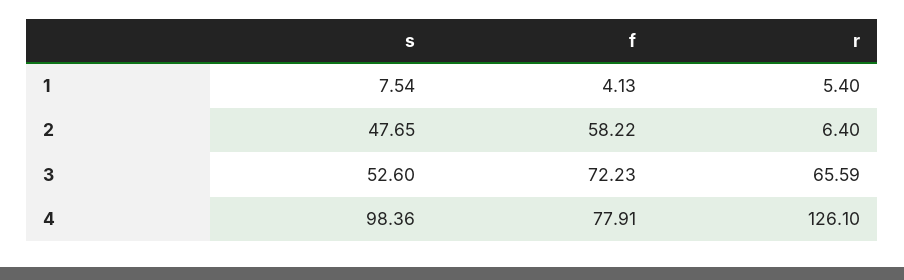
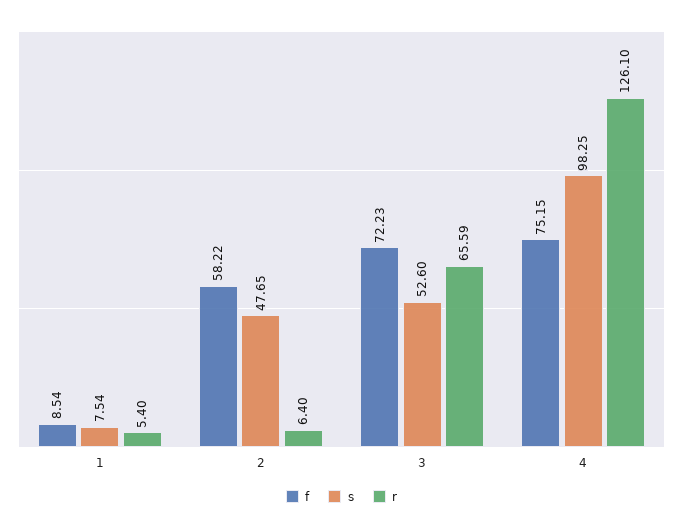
f, 1: 4.13 -> 8.54
s, 4: 98.36 -> 98.25
f, 4: 77.91 -> 75.15

